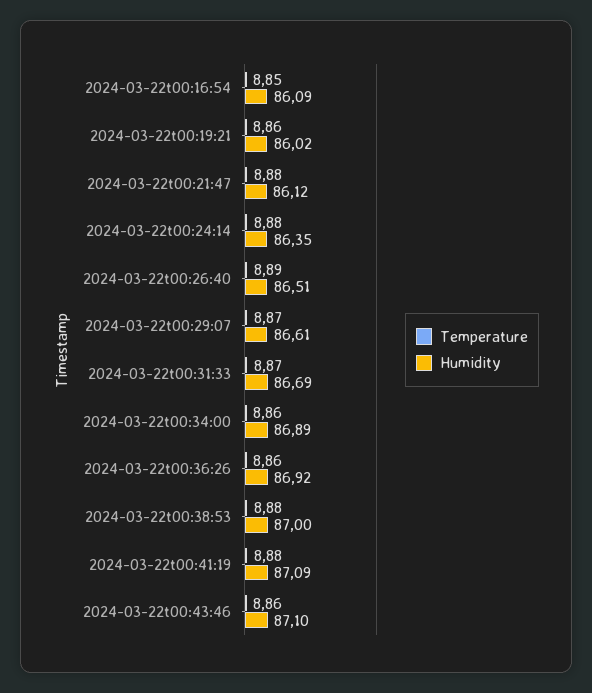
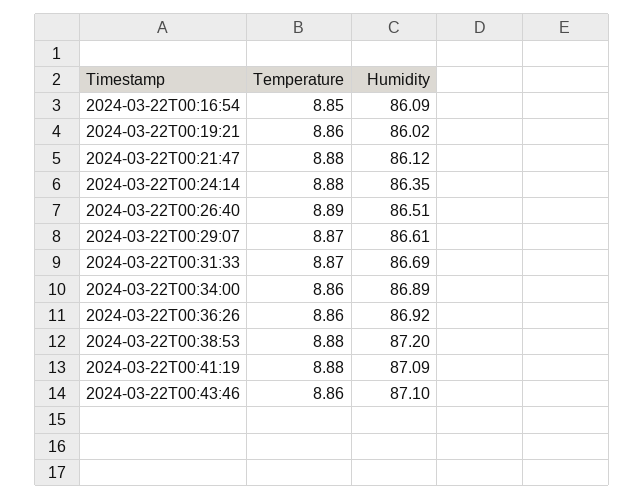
Humidity, 2024-03-22t00:38:53: 87 -> 87.2

